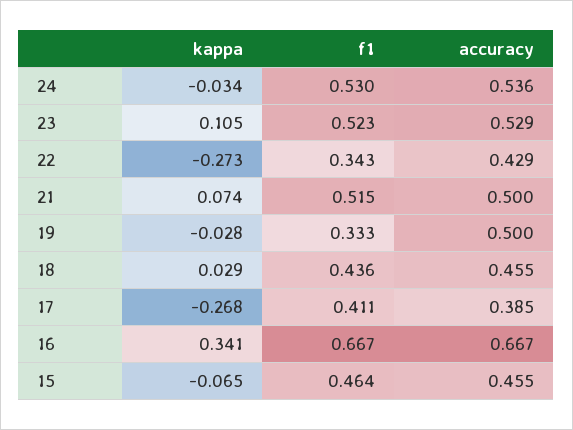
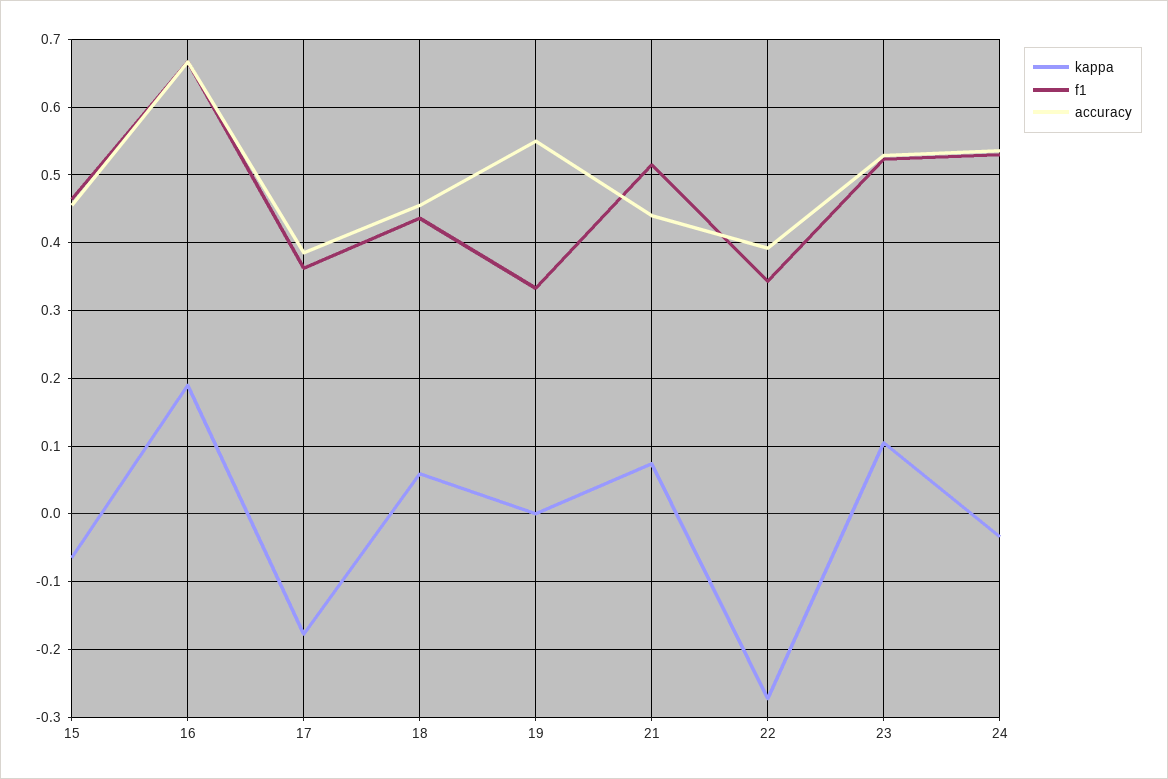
accuracy, 22: 0.429 -> 0.39
accuracy, 21: 0.5 -> 0.44
kappa, 19: -0.028 -> 0
accuracy, 19: 0.5 -> 0.55
kappa, 18: 0.029 -> 0.06
kappa, 17: -0.268 -> -0.18
f1, 17: 0.411 -> 0.36
kappa, 16: 0.341 -> 0.19

